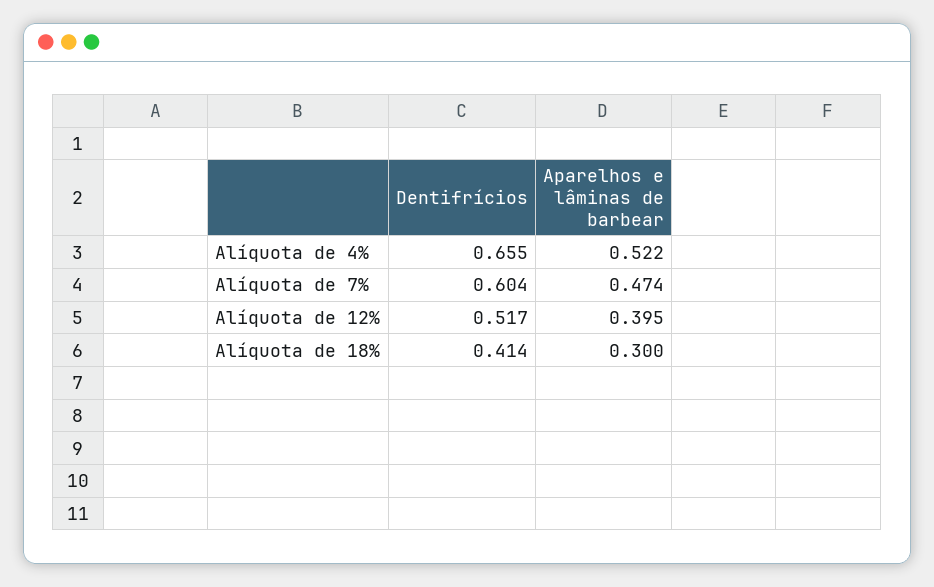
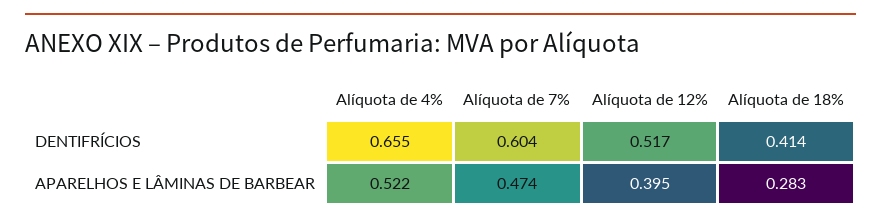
Aparelhos e lâminas de barbear, Alíquota de 18%: 0.3 -> 0.283

